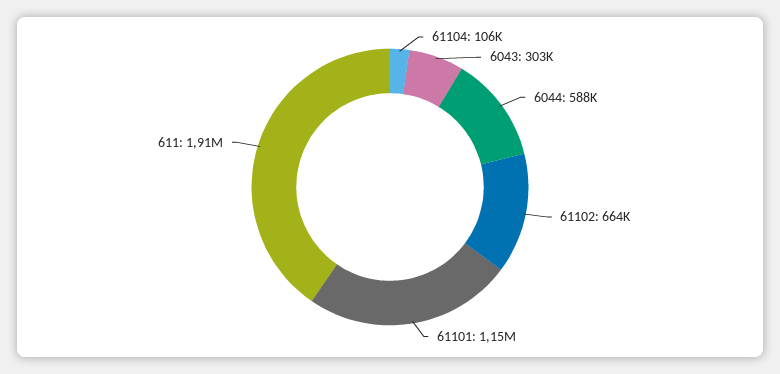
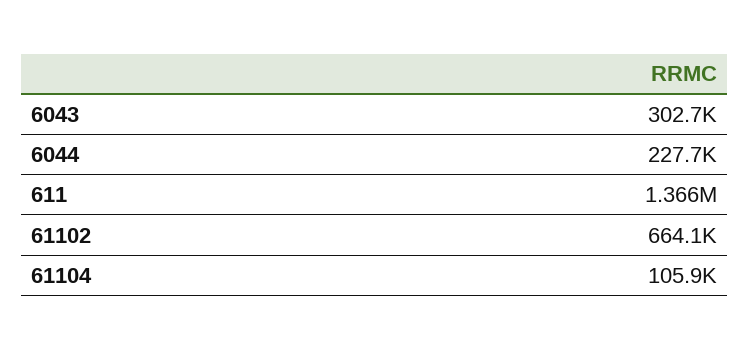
6044: 588000 -> 227700
61101: 1150000 -> none
611: 1910000 -> 1366000

